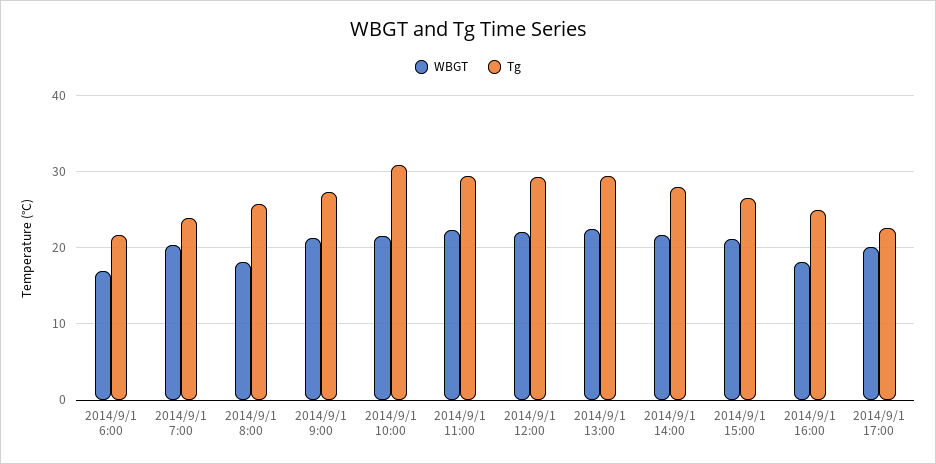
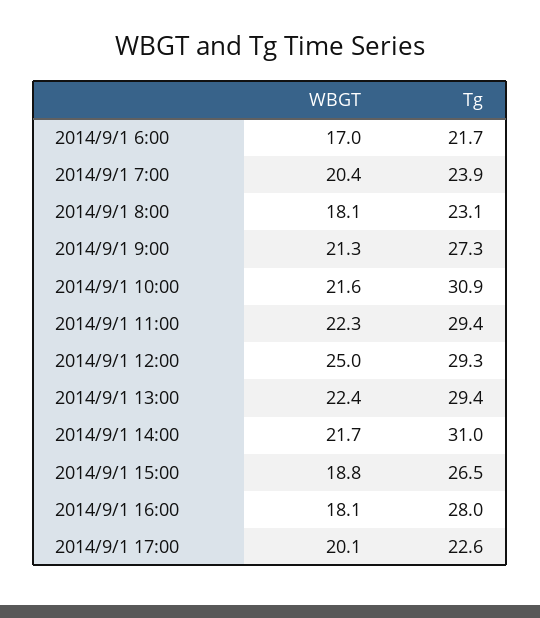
Tg, 2014/9/1 8:00: 26 -> 23.1
WBGT, 2014/9/1 12:00: 22 -> 25
Tg, 2014/9/1 14:00: 28 -> 31
WBGT, 2014/9/1 15:00: 21 -> 18.8
Tg, 2014/9/1 16:00: 25 -> 28

